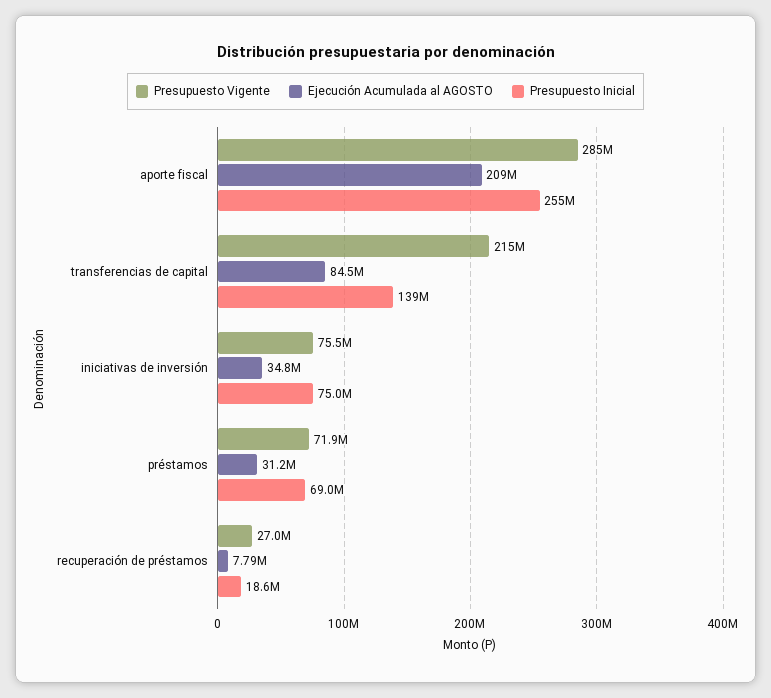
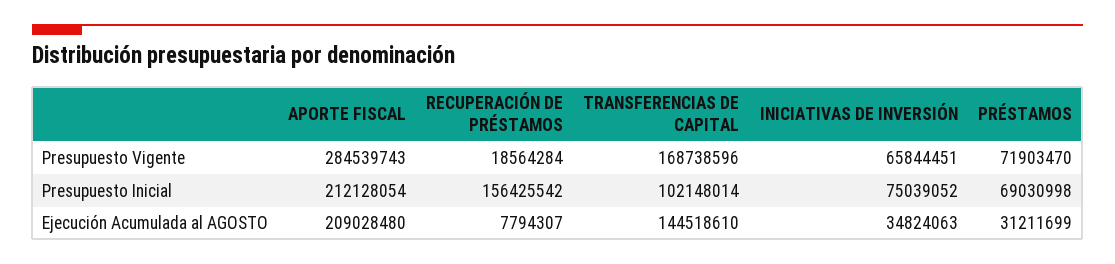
Presupuesto Inicial, aporte fiscal: 255000000 -> 212128054
Presupuesto Vigente, transferencias de capital: 215000000 -> 168738596
Ejecución Acumulada al AGOSTO, transferencias de capital: 84500000 -> 144518610
Presupuesto Inicial, transferencias de capital: 139000000 -> 102148014
Presupuesto Vigente, iniciativas de inversión: 75500000 -> 65844451
Presupuesto Vigente, recuperación de préstamos: 27000000 -> 18564284
Presupuesto Inicial, recuperación de préstamos: 18600000 -> 156425542

